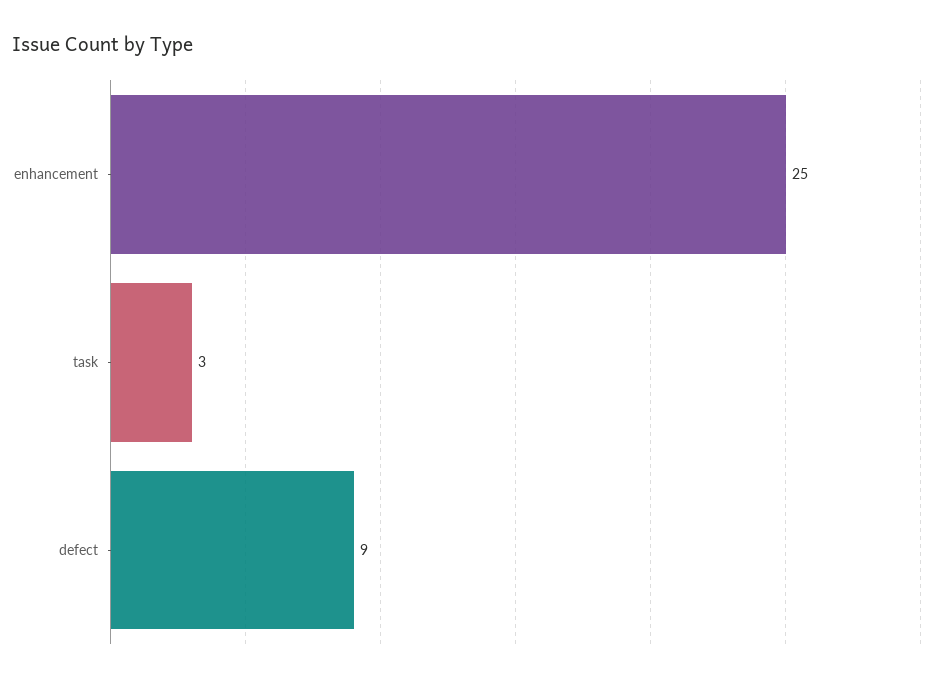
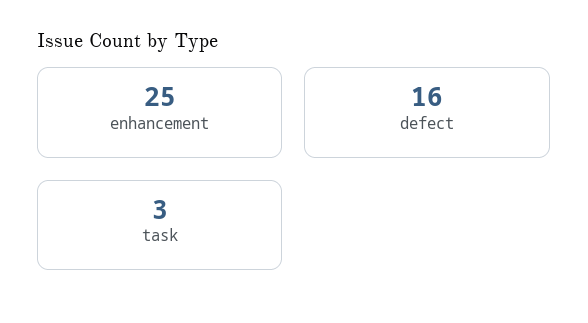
defect: 9 -> 16

